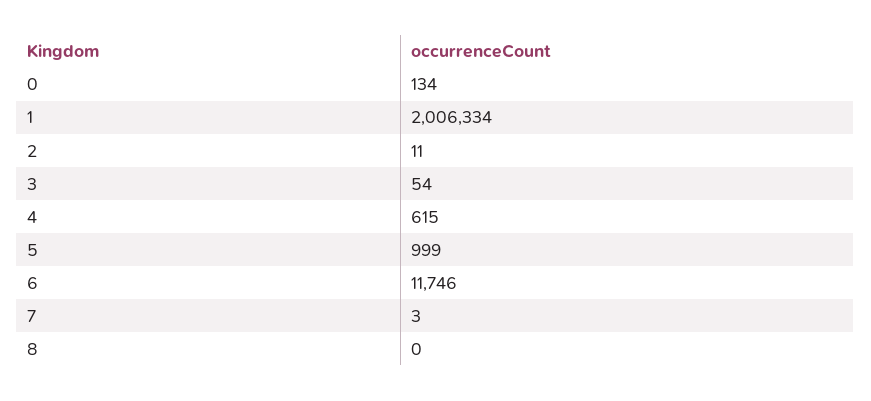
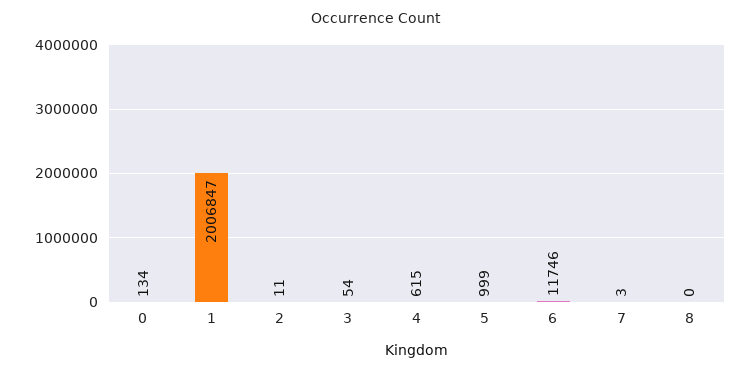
1: 2006334 -> 2006847

